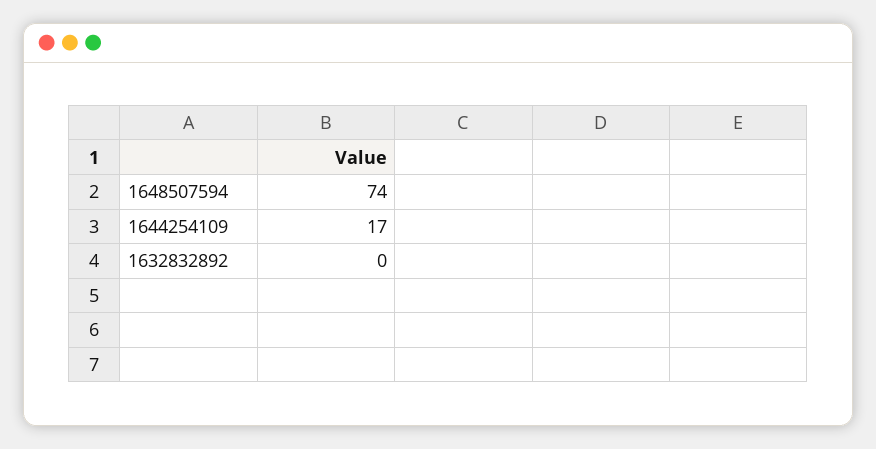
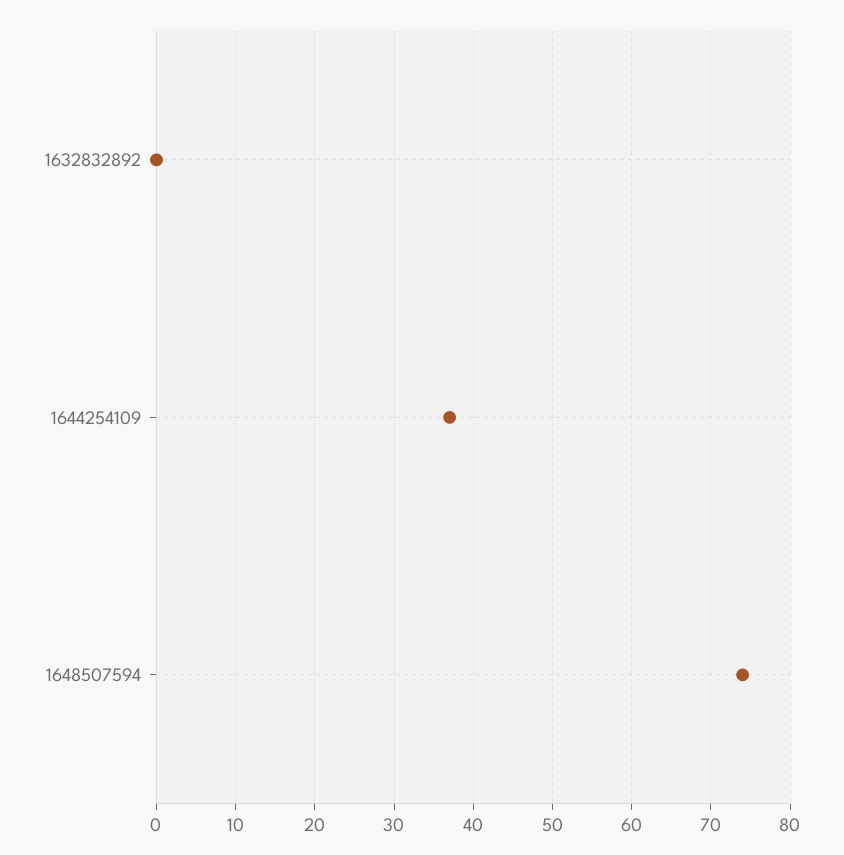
1644254109: 17 -> 37

